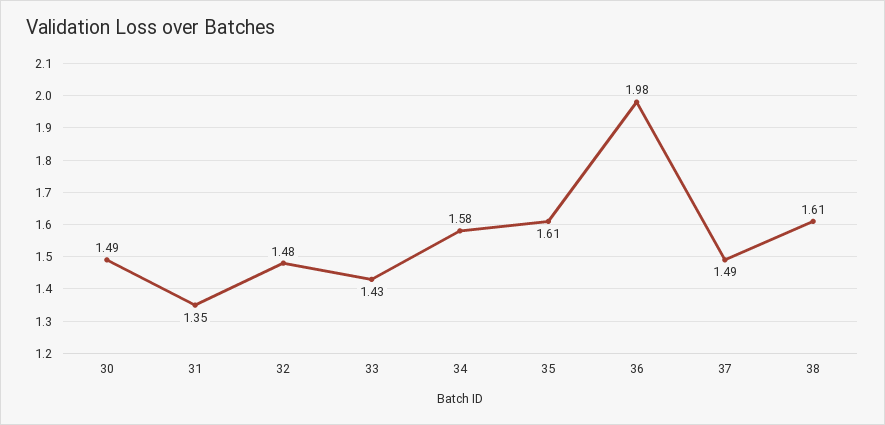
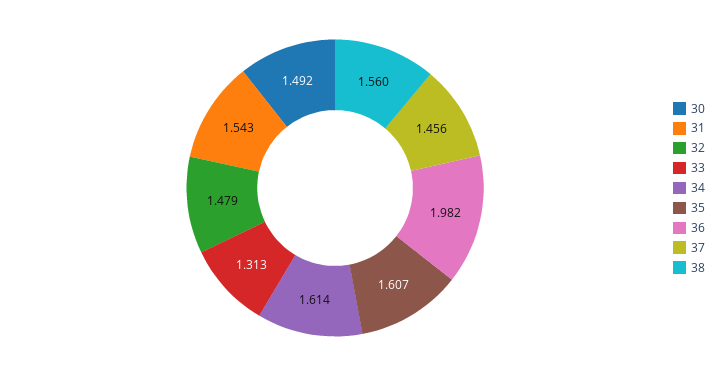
31: 1.35 -> 1.543
33: 1.43 -> 1.313
34: 1.58 -> 1.614
37: 1.49 -> 1.456
38: 1.61 -> 1.56

